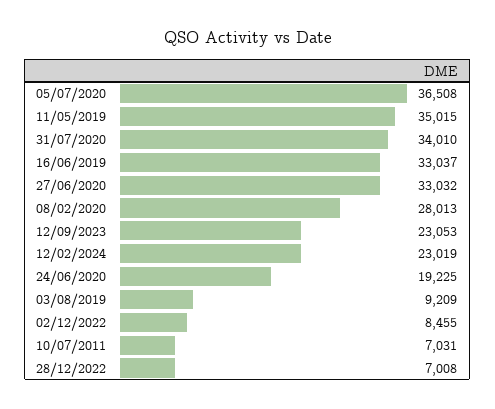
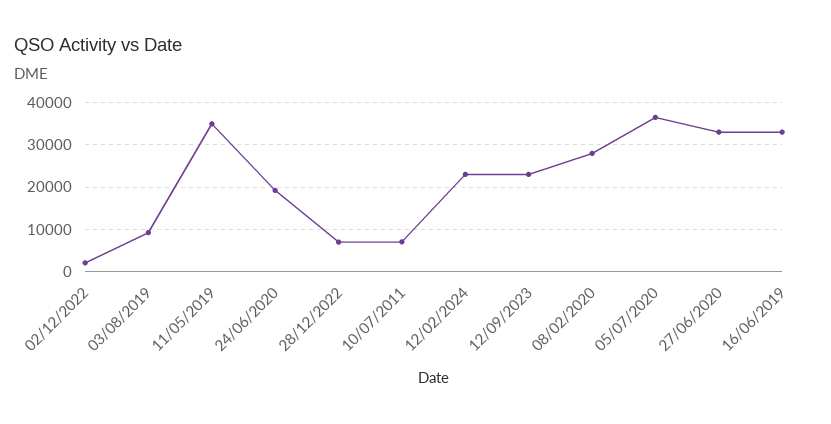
31/07/2020: 34010 -> none
02/12/2022: 8455 -> 2000

